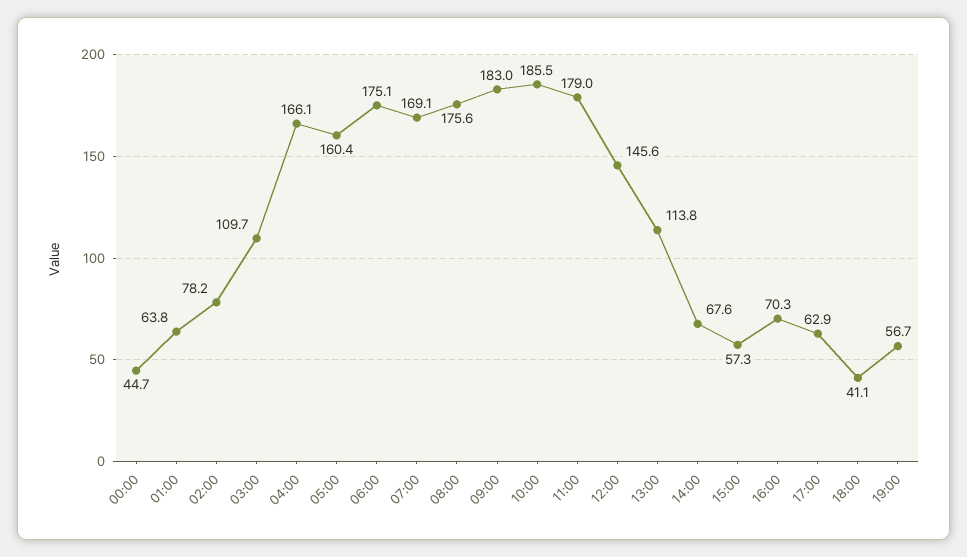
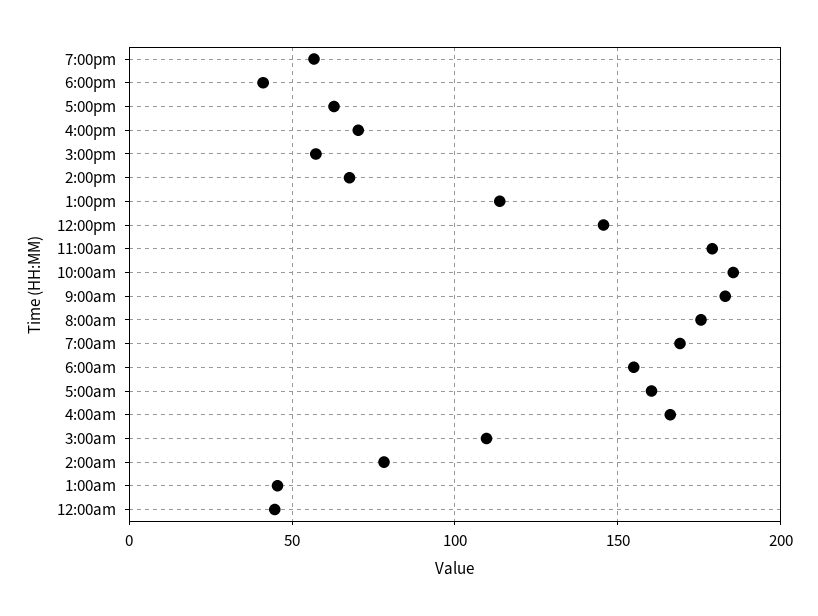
01:00: 63.8 -> 45
06:00: 175.1 -> 155

